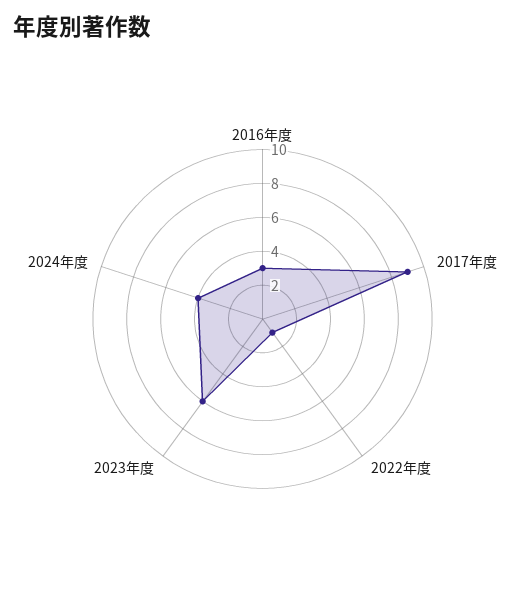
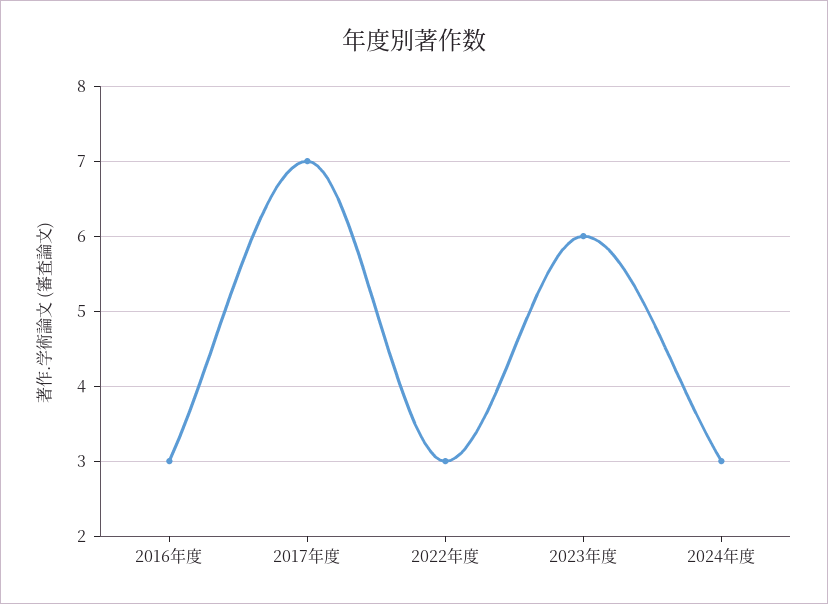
2017年度: 9 -> 7
2022年度: 1 -> 3
2024年度: 4 -> 3

